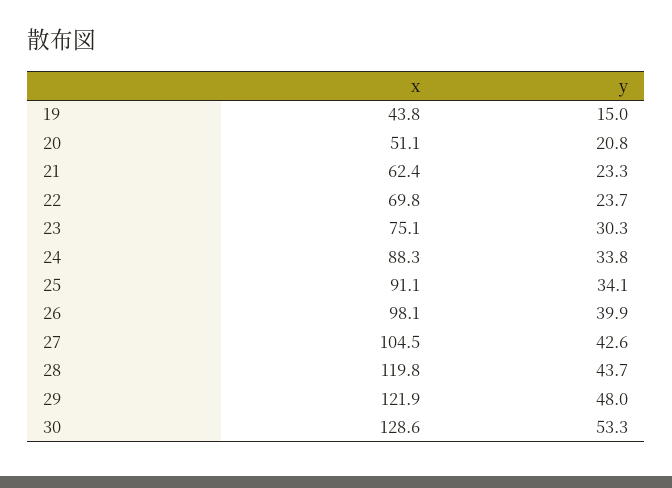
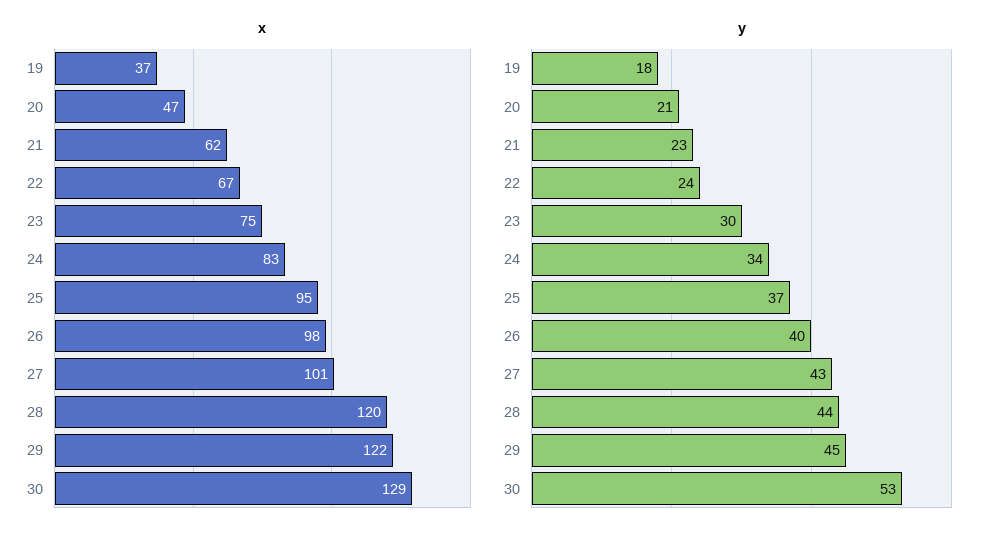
x, 19: 43.8 -> 37
y, 19: 15 -> 18
x, 20: 51.1 -> 47
x, 22: 69.8 -> 67
x, 24: 88.3 -> 83
x, 25: 91.1 -> 95
y, 25: 34.1 -> 37
x, 27: 104.5 -> 101
y, 29: 48 -> 45

